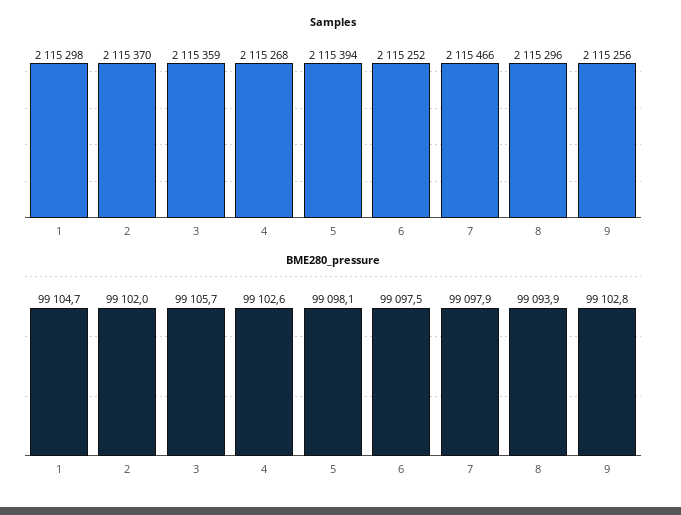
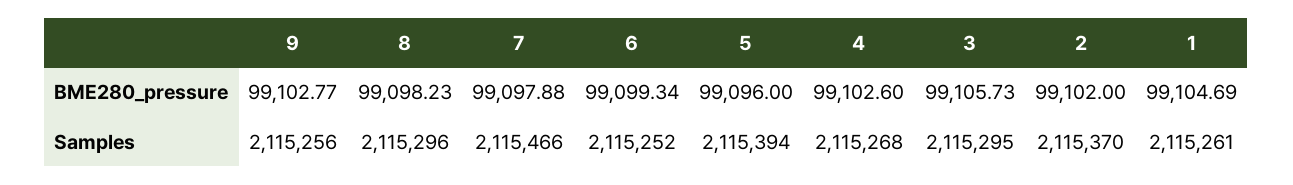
Samples, 1: 2115298 -> 2115261
Samples, 3: 2115359 -> 2115295
BME280_pressure, 5: 99098.1 -> 99096
BME280_pressure, 6: 99097.5 -> 99099.34
BME280_pressure, 8: 99093.9 -> 99098.23

